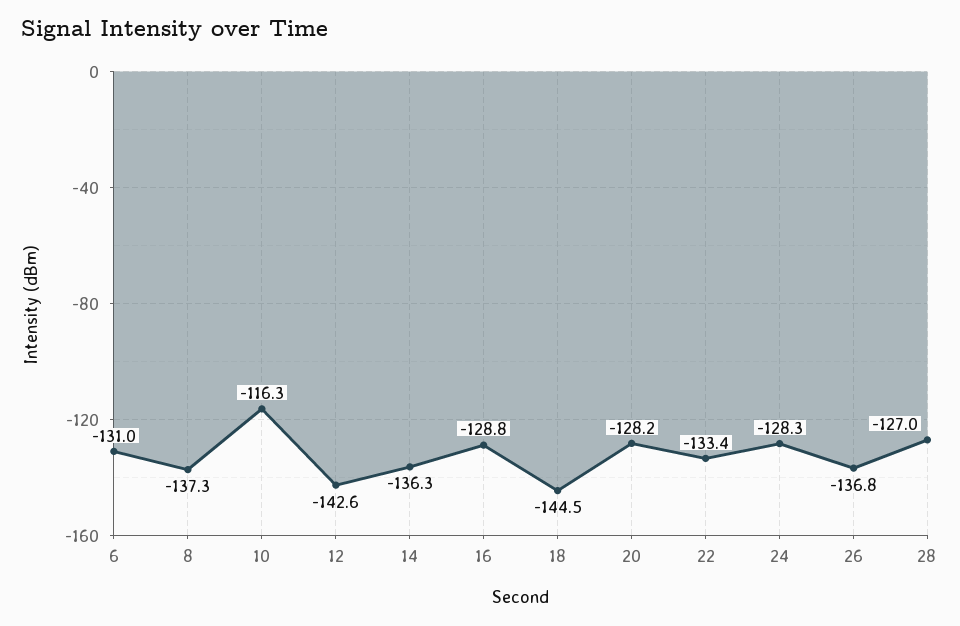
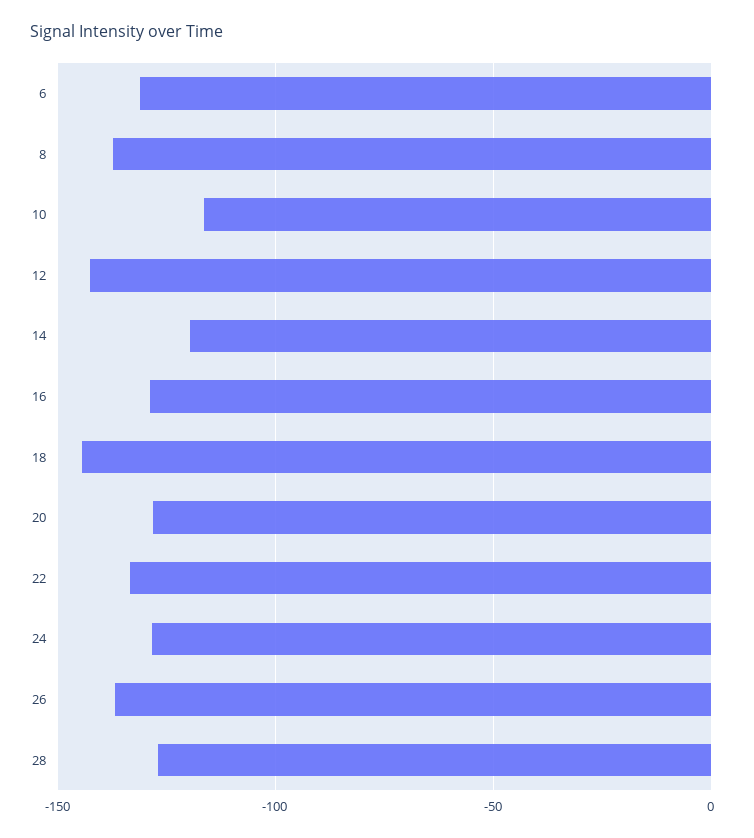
14: -136.3 -> -120

